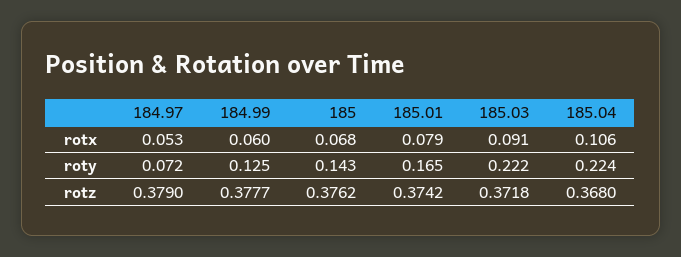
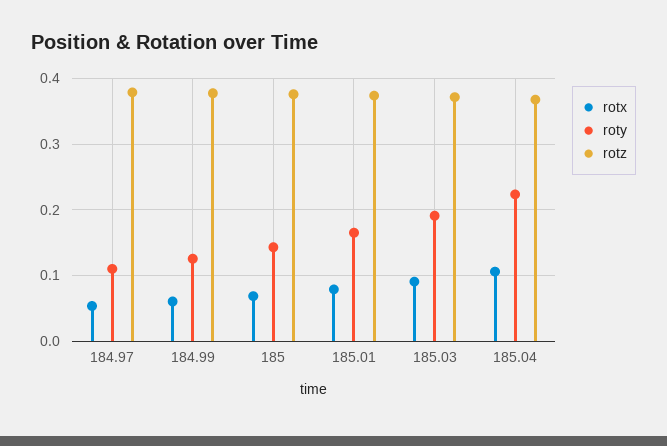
roty, 184.97: 0.072 -> 0.11
roty, 185.03: 0.222 -> 0.19

